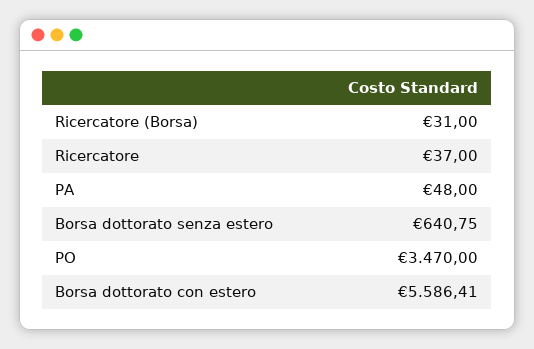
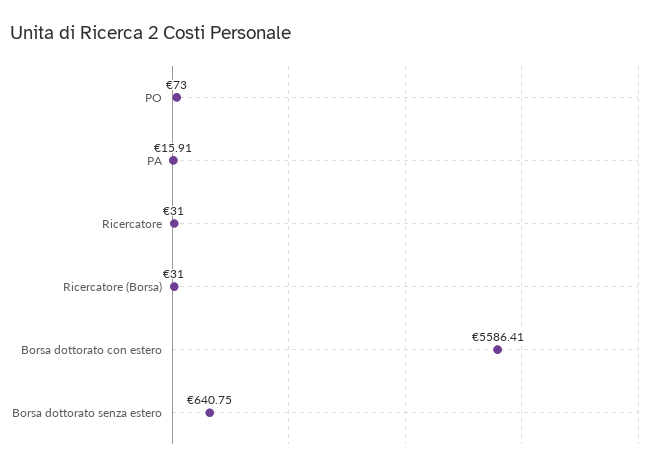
Ricercatore: 37 -> 31
PA: 48 -> 15.91
PO: 3470 -> 73

